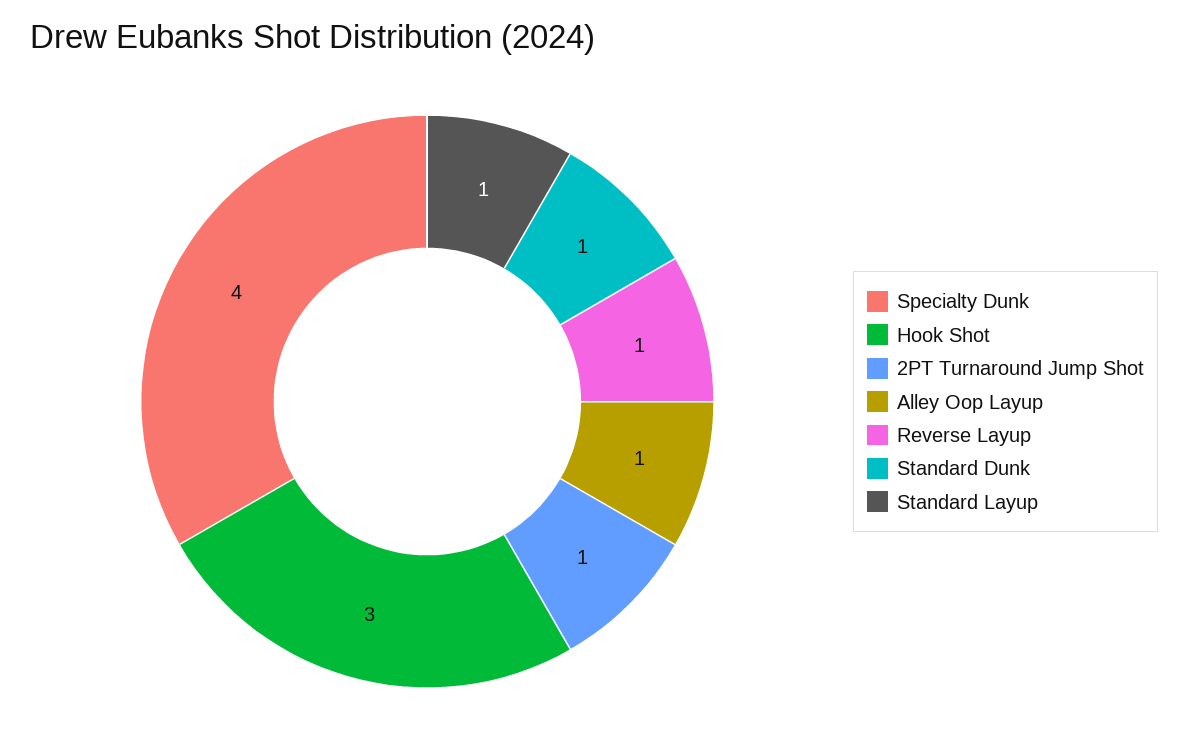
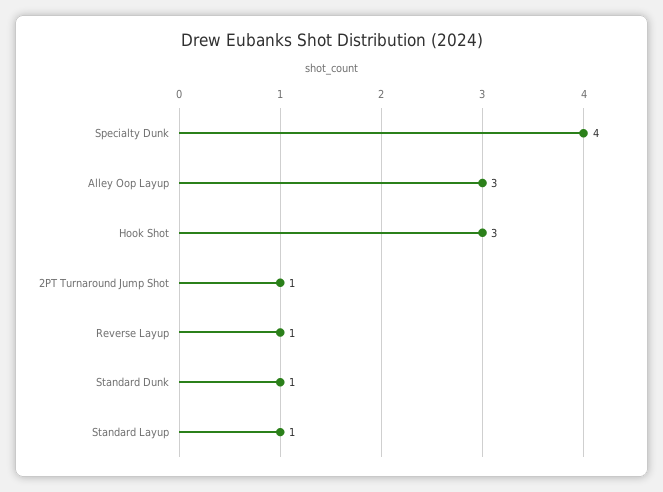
Alley Oop Layup: 1 -> 3

